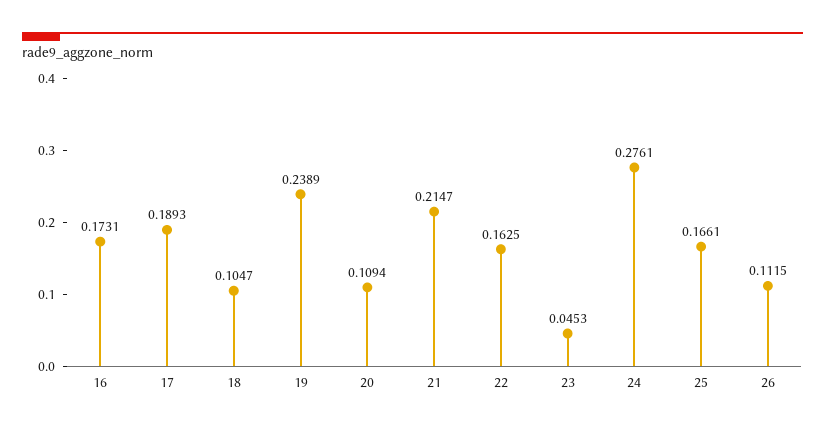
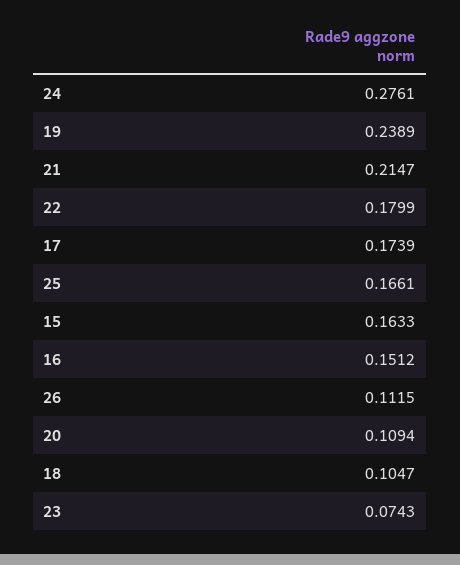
16: 0.1731 -> 0.1512
17: 0.1893 -> 0.1739
22: 0.1625 -> 0.1799
23: 0.0453 -> 0.0743
15: none -> 0.1633

